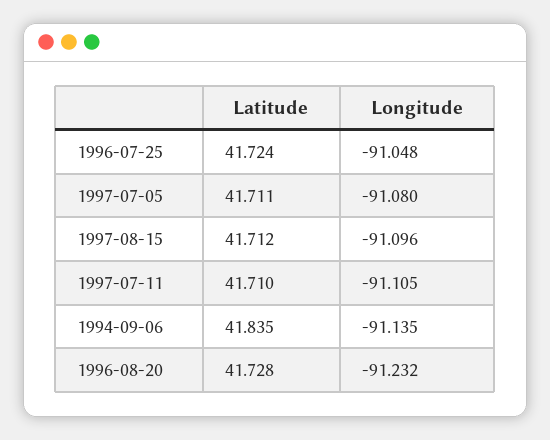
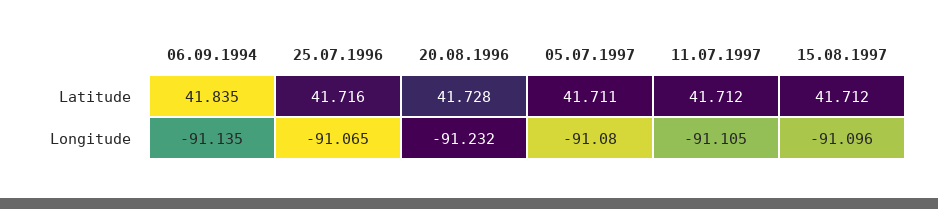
Latitude, 1996-07-25: 41.724 -> 41.716
Longitude, 1996-07-25: -91.048 -> -91.065
Latitude, 1997-07-11: 41.71 -> 41.712

